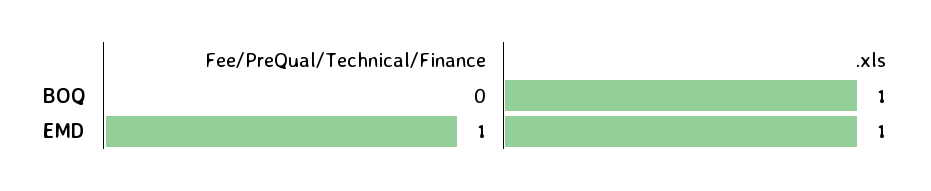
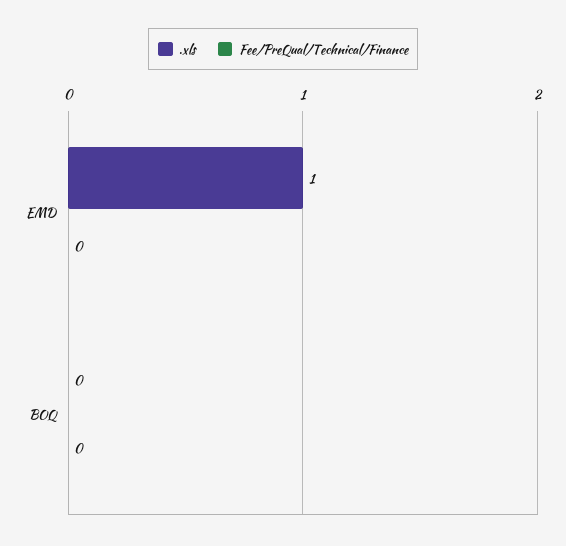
.xls, BOQ: 1 -> 0
Fee/PreQual/Technical/Finance, EMD: 1 -> 0

